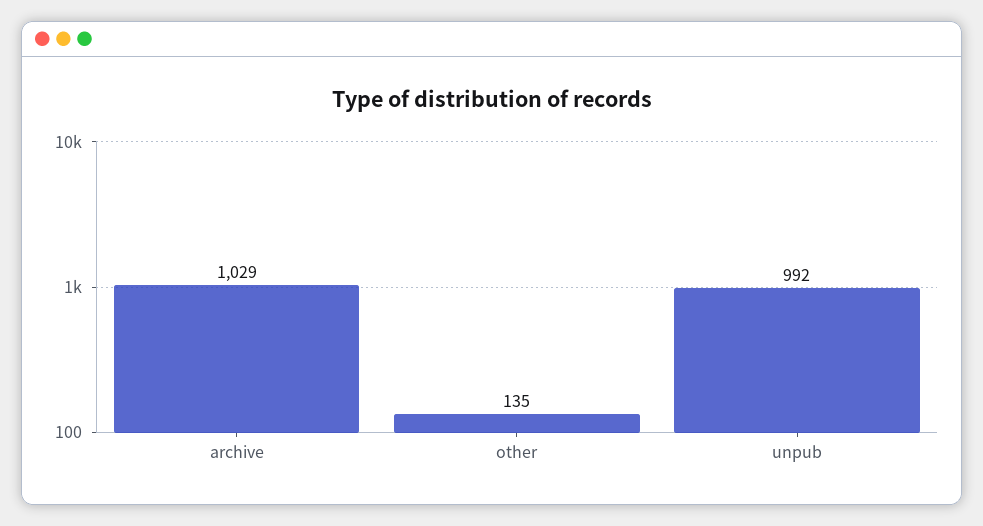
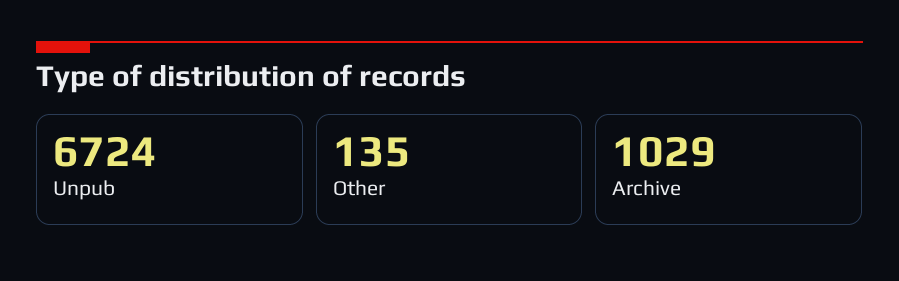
unpub: 992 -> 6724

